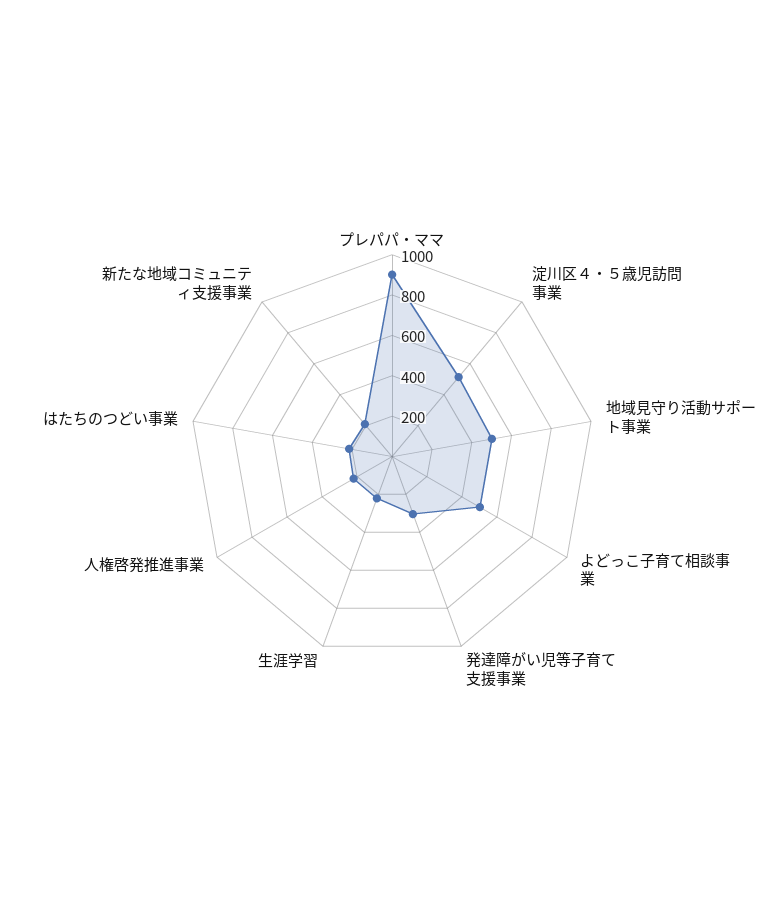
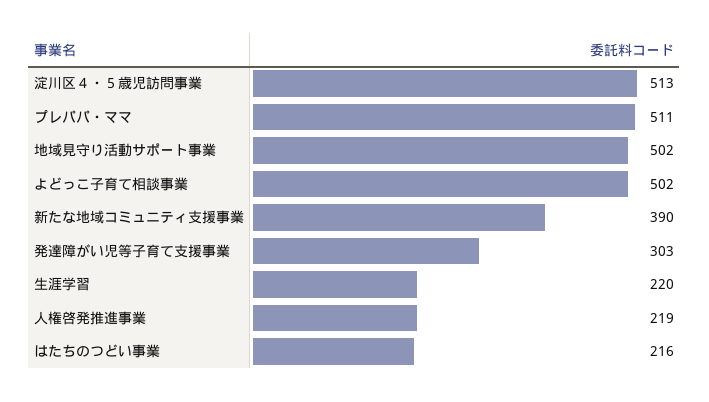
プレパパ・ママ: 900 -> 511
新たな地域コミュニティ支援事業: 200 -> 390

